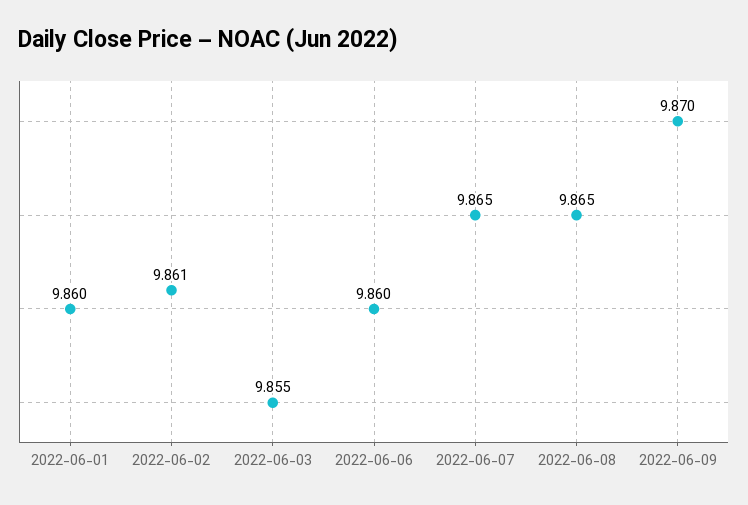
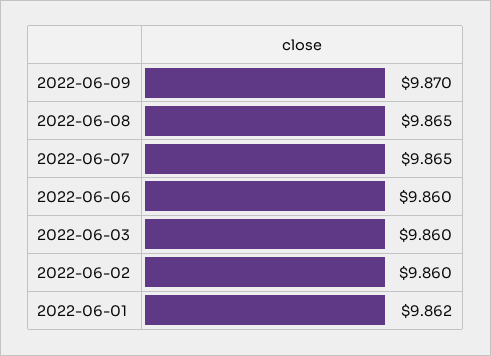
2022-06-01: 9.86 -> 9.862
2022-06-02: 9.861 -> 9.86
2022-06-03: 9.855 -> 9.86

